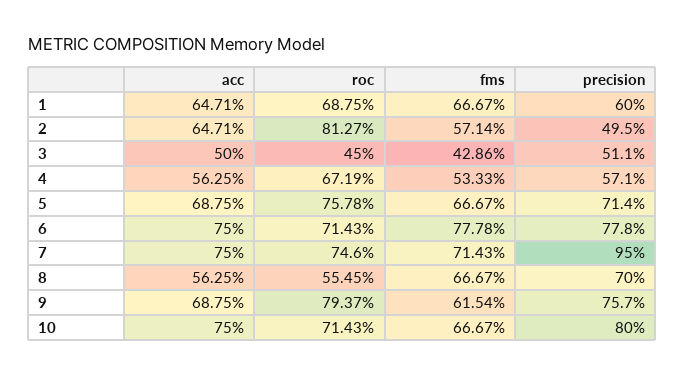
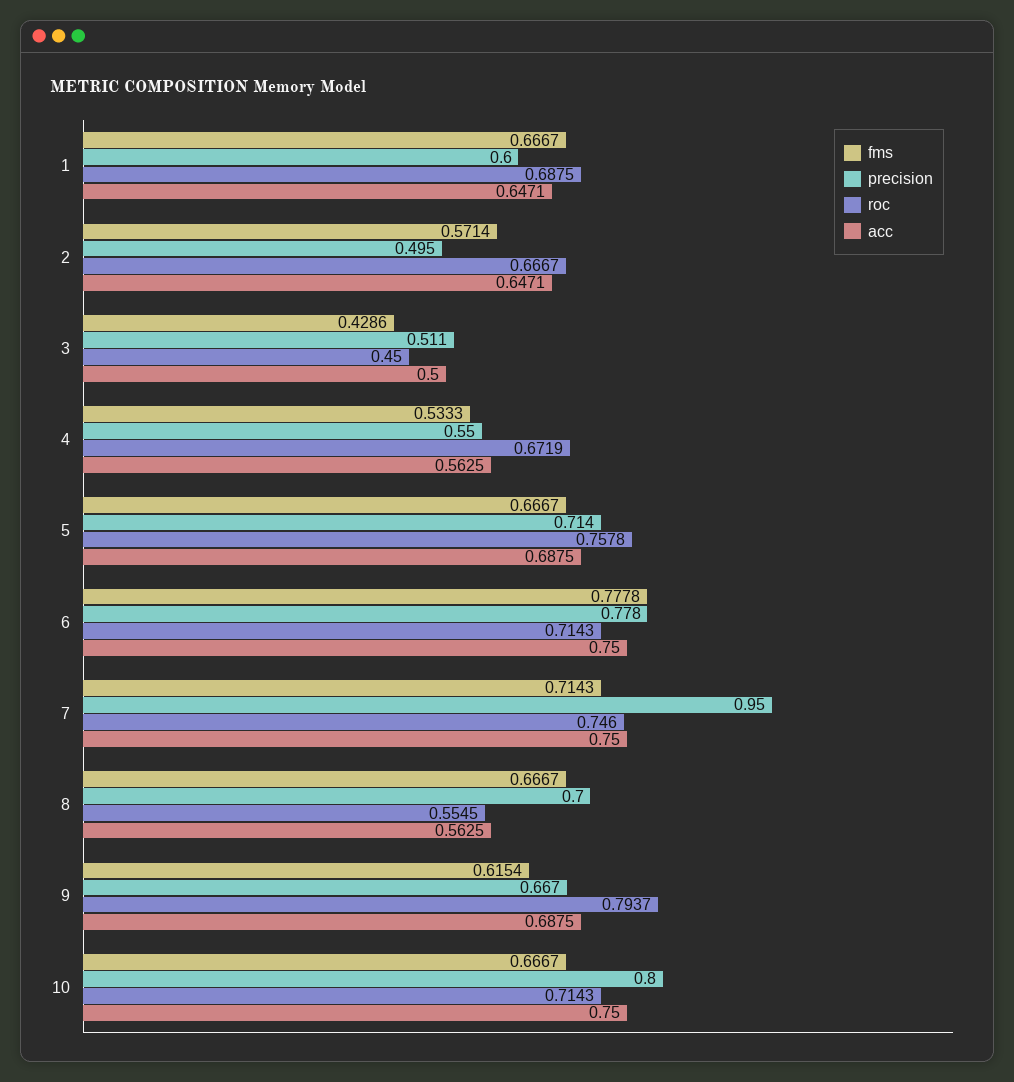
roc, 2: 0.8127 -> 0.6667
precision, 4: 0.571 -> 0.55
precision, 9: 0.757 -> 0.667

